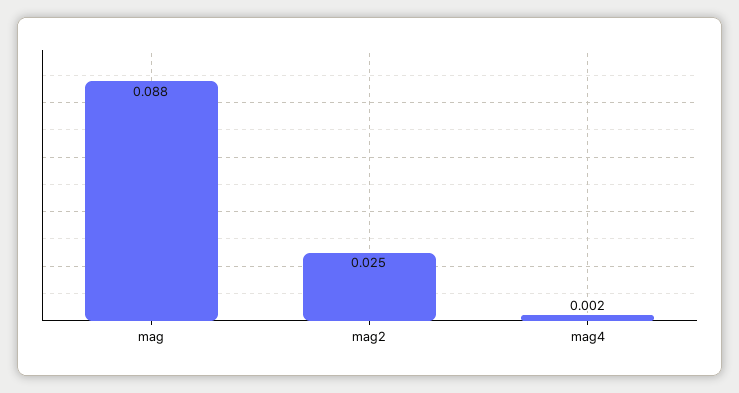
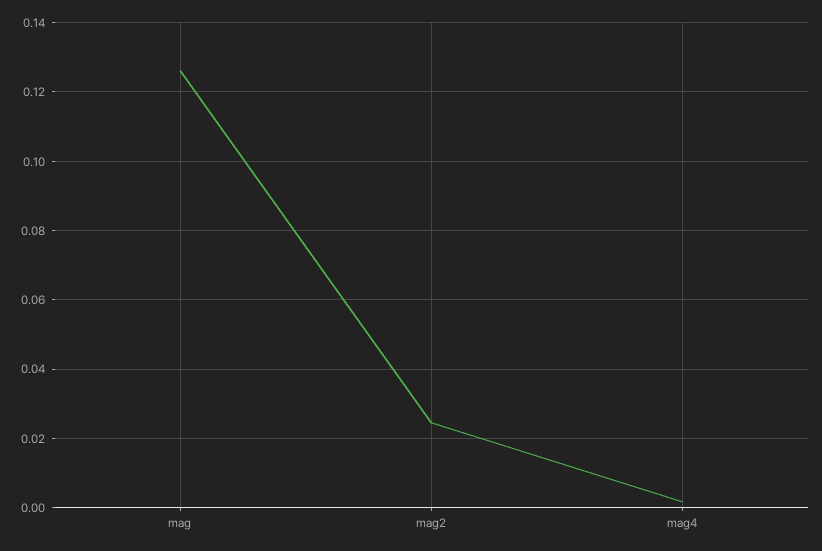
mag: 0.088 -> 0.126

